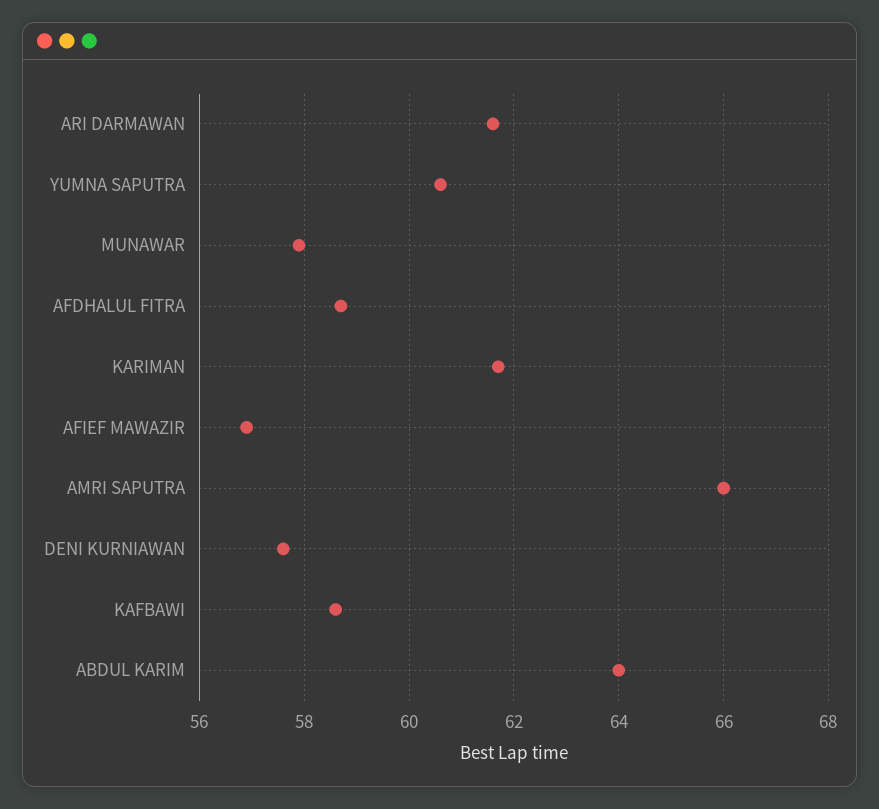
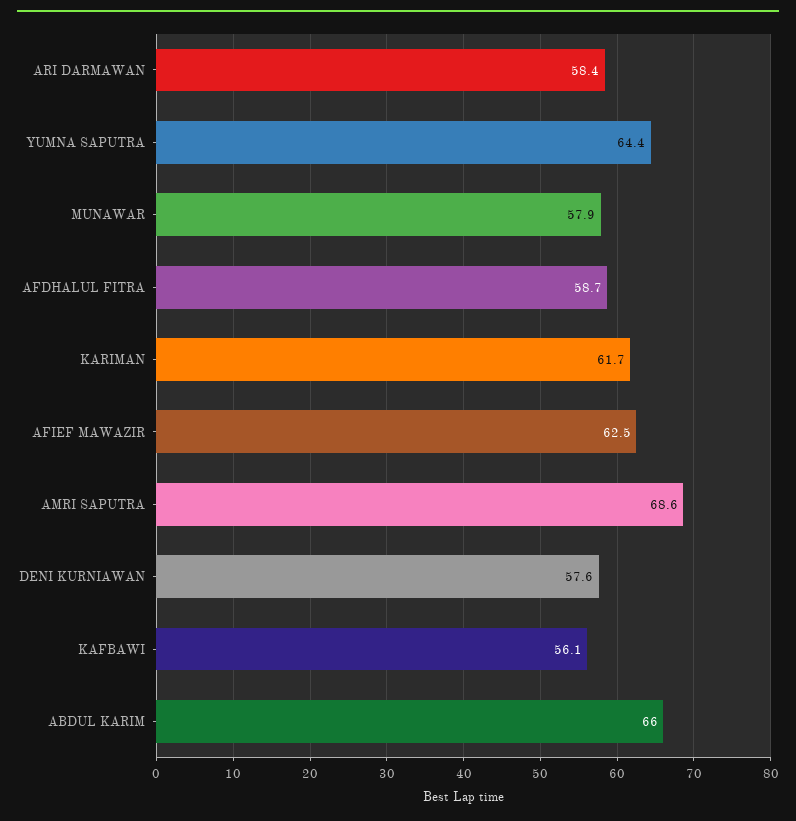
ARI DARMAWAN: 61.5 -> 58.4
YUMNA SAPUTRA: 60.5 -> 64.4
AFIEF MAWAZIR: 57 -> 62.5
AMRI SAPUTRA: 66 -> 68.6
KAFBAWI: 58.5 -> 56.1
ABDUL KARIM: 64 -> 66

